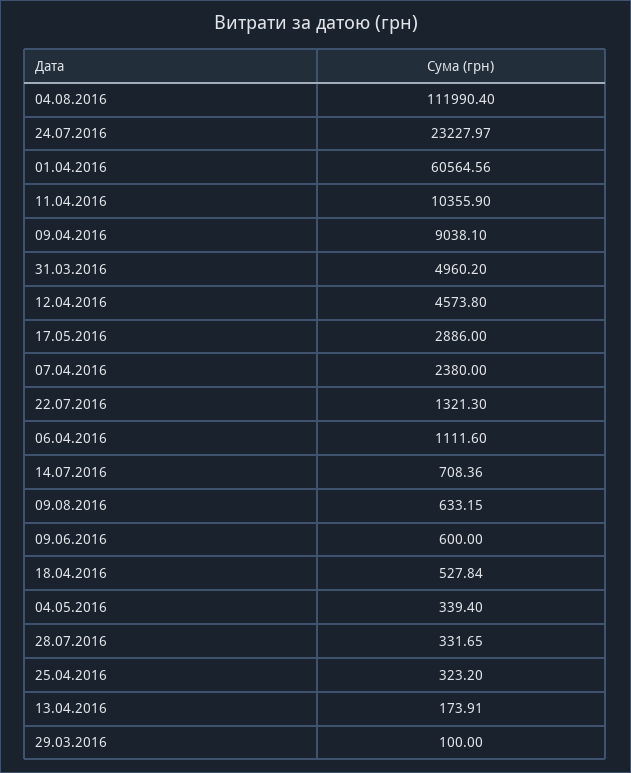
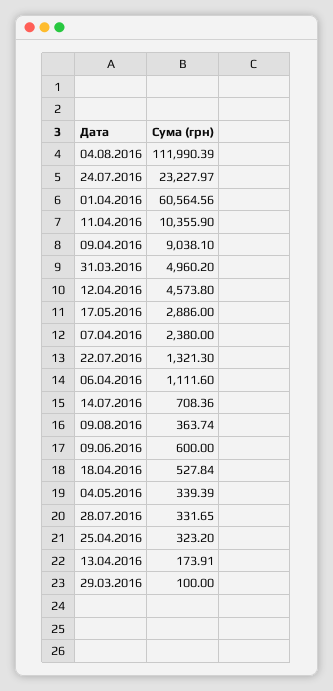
04.08.2016: 111990.4 -> 111990.39
09.08.2016: 633.15 -> 363.74
04.05.2016: 339.4 -> 339.39

